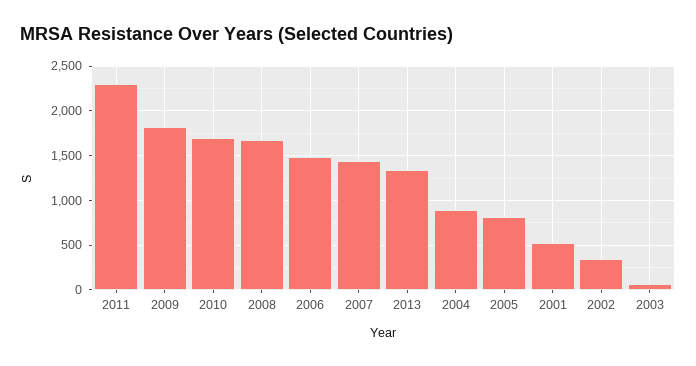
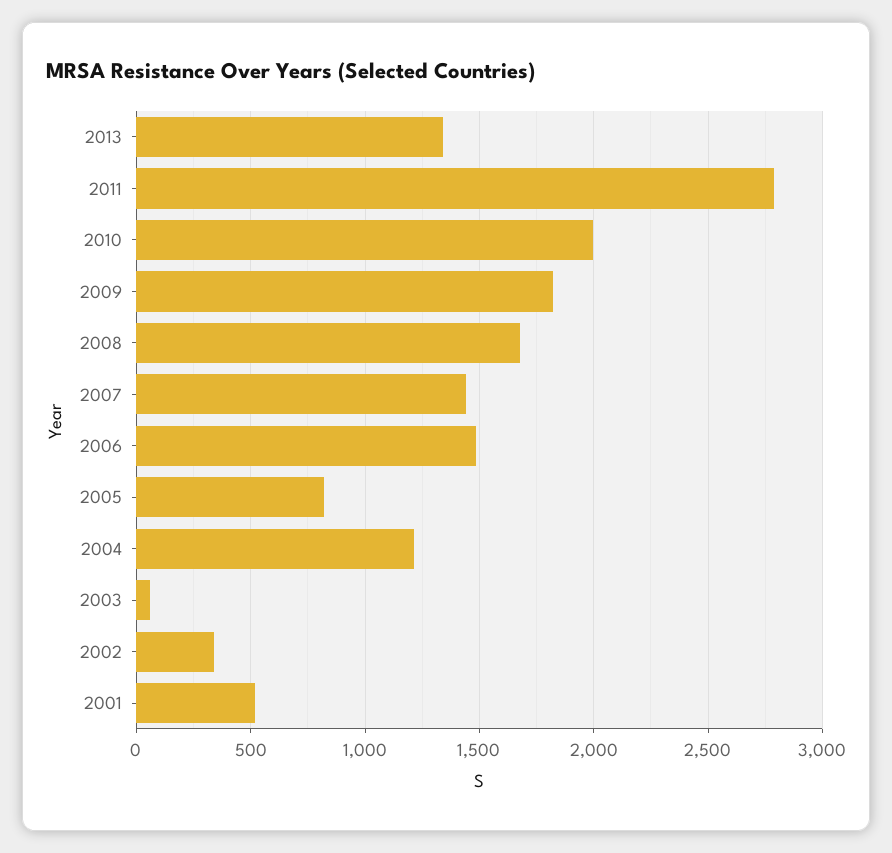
2011: 2300 -> 2800
2010: 1700 -> 2000
2004: 900 -> 1200

